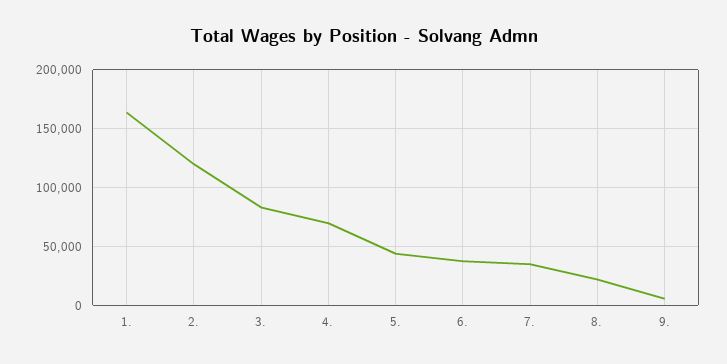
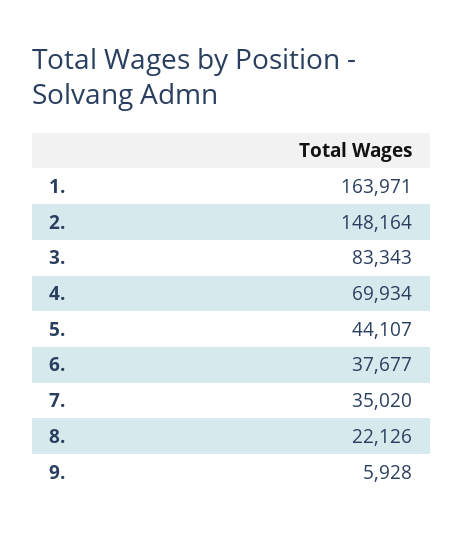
2.: 120000 -> 148164

